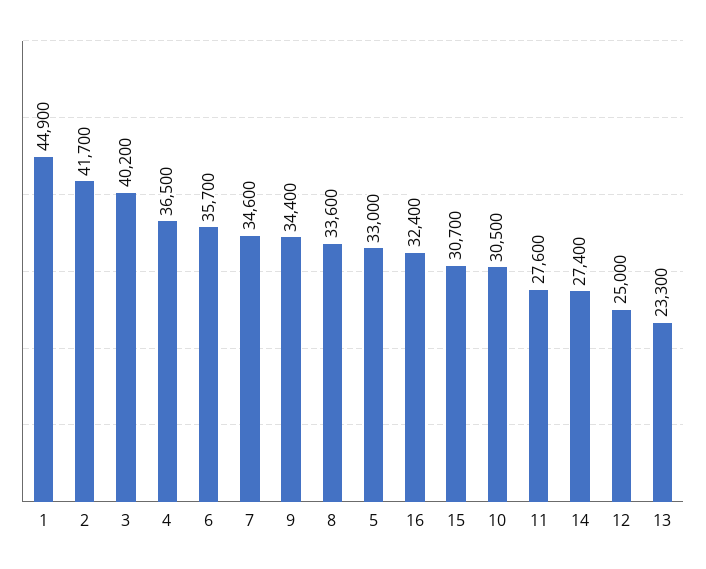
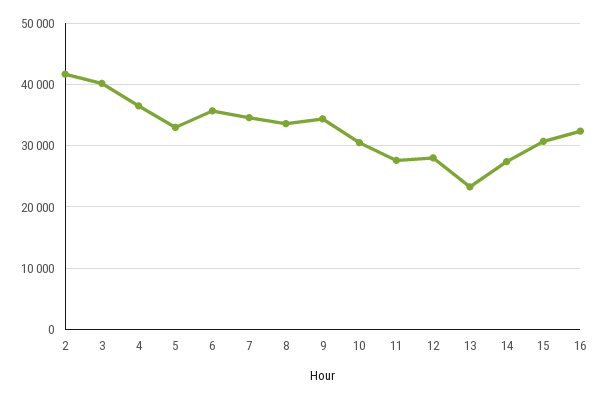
1: 44900 -> none
12: 25000 -> 28000

